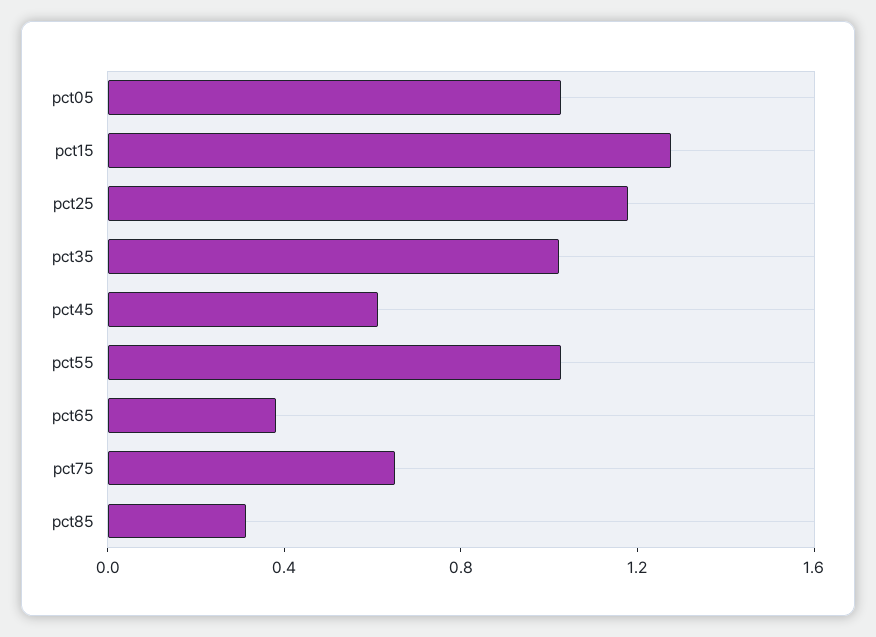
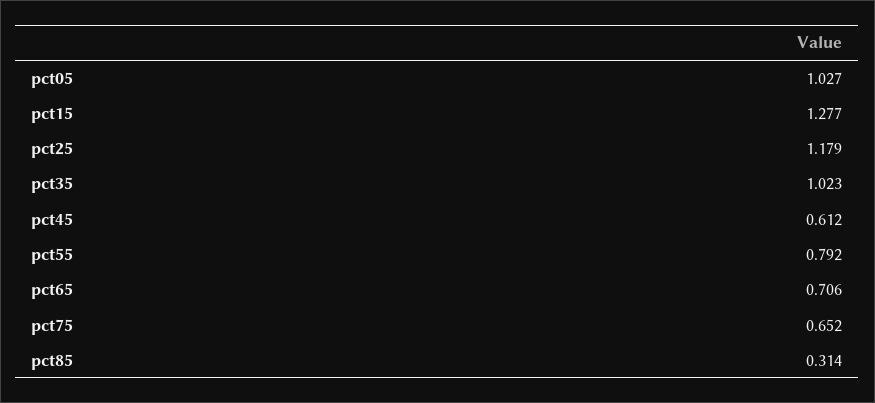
pct55: 1 -> 0.792
pct65: 0.4 -> 0.706

